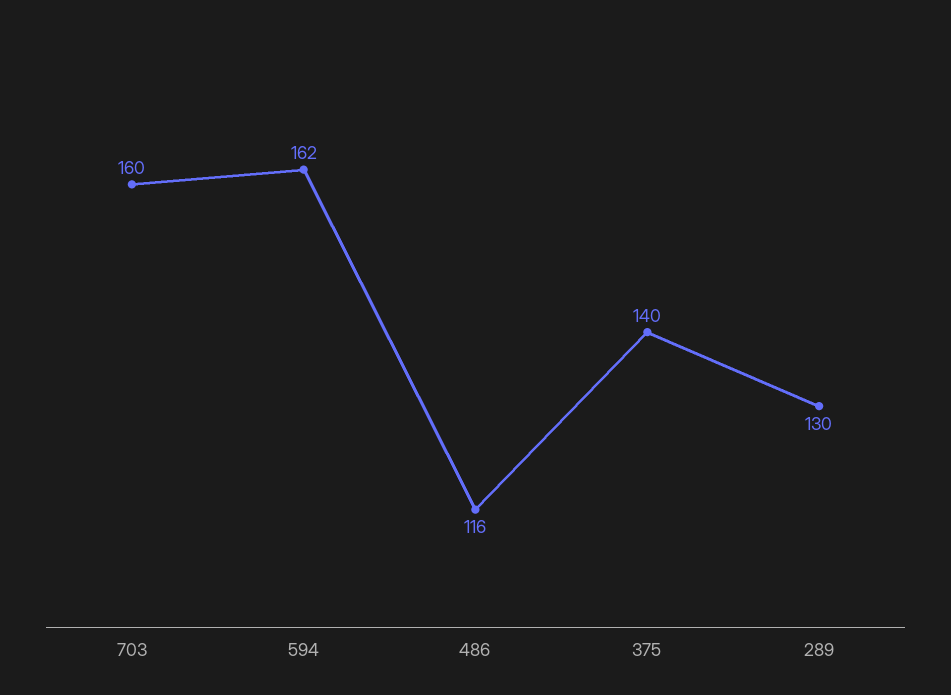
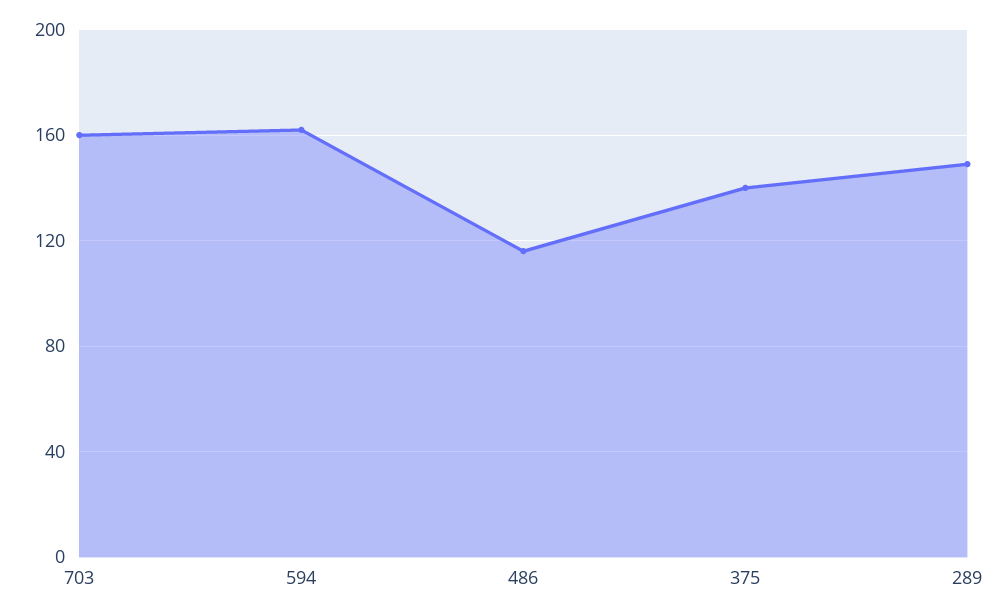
289: 130 -> 150

